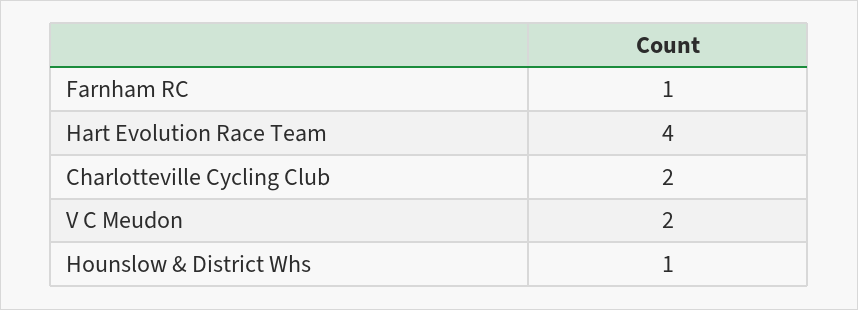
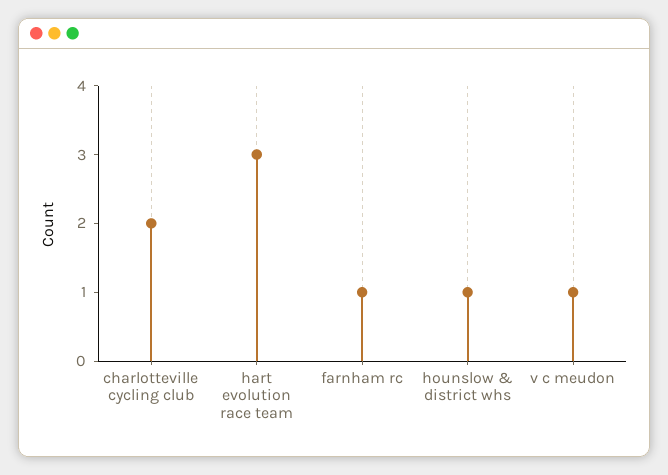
Hart Evolution Race Team: 4 -> 3
V C Meudon: 2 -> 1

